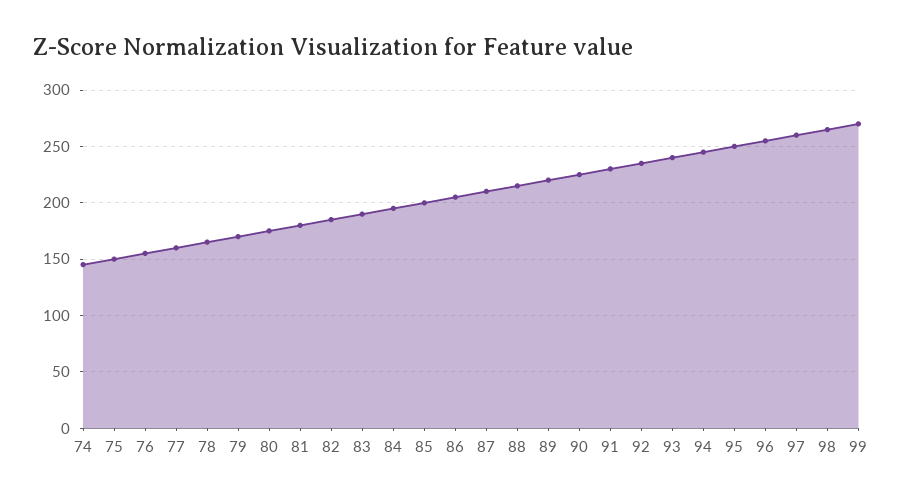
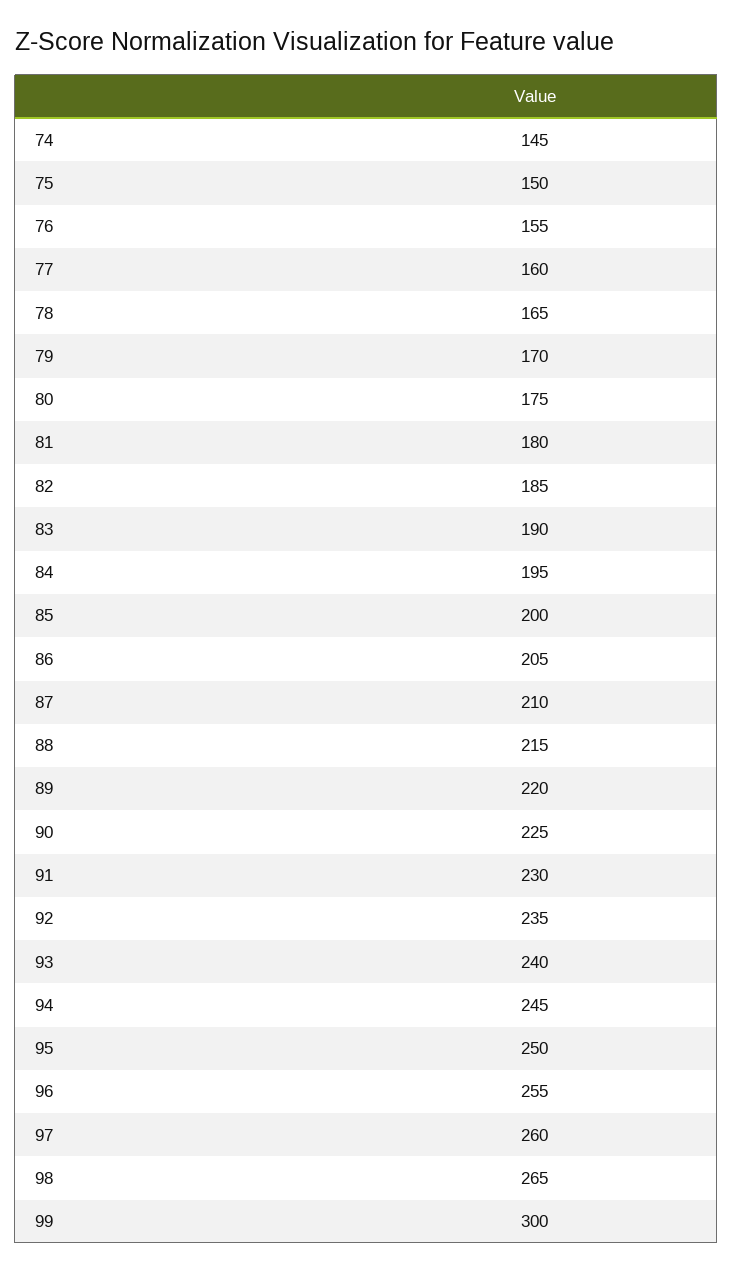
99: 270 -> 300

